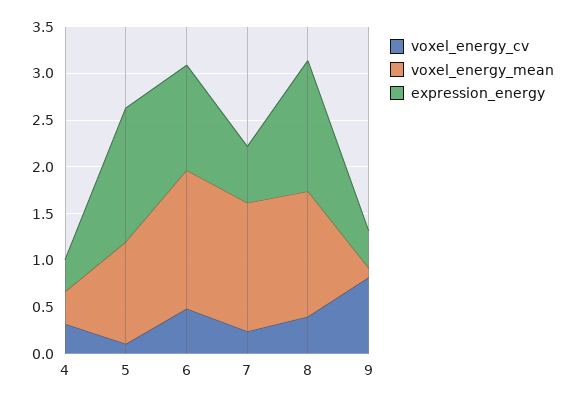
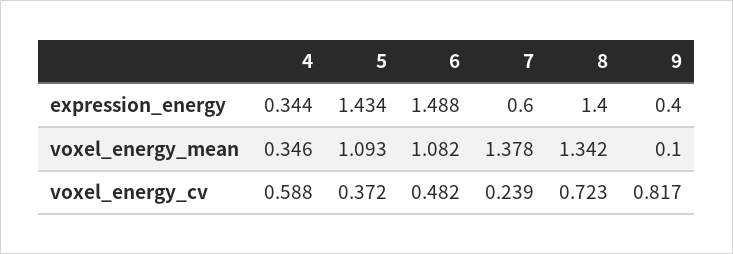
voxel_energy_cv, 4: 0.3 -> 0.588
voxel_energy_cv, 5: 0.1 -> 0.372
voxel_energy_mean, 6: 1.5 -> 1.082
expression_energy, 6: 1.1 -> 1.488
voxel_energy_cv, 8: 0.4 -> 0.723

